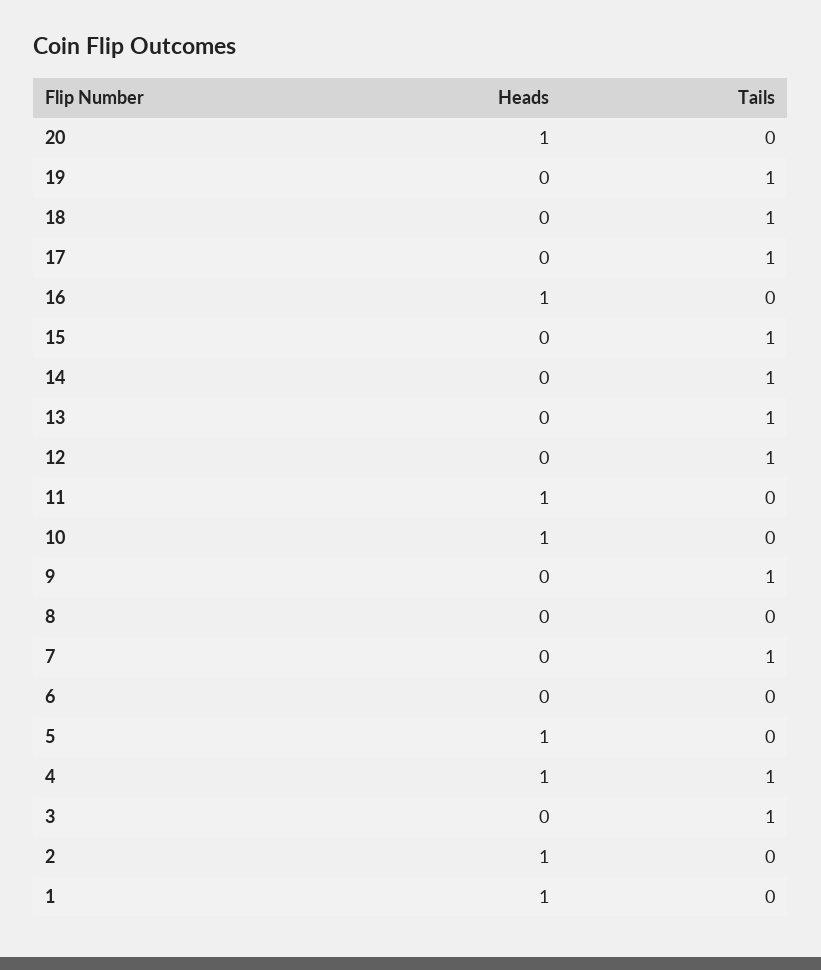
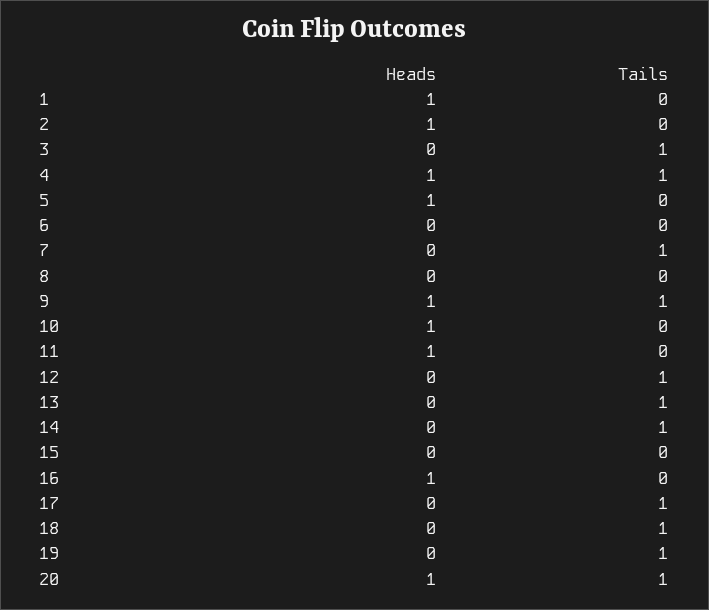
Tails, 20: 0 -> 1
Tails, 15: 1 -> 0
Heads, 9: 0 -> 1

